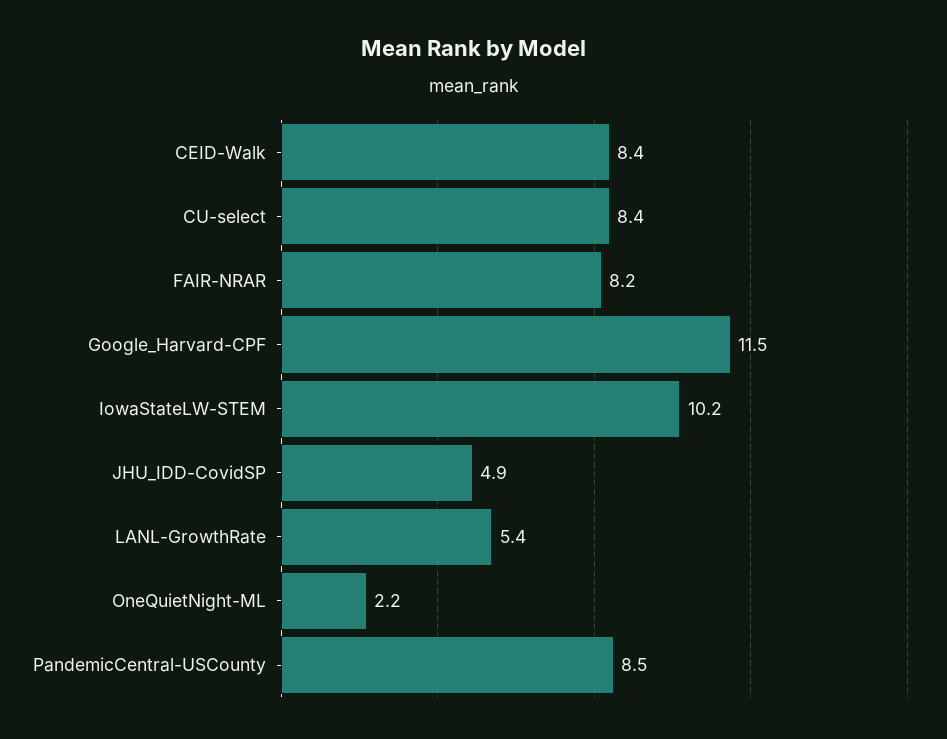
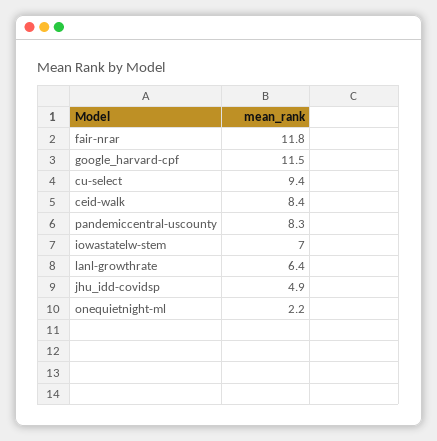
CU-select: 8.4 -> 9.4
FAIR-NRAR: 8.2 -> 11.8
IowaStateLW-STEM: 10.2 -> 7
LANL-GrowthRate: 5.4 -> 6.4
PandemicCentral-USCounty: 8.5 -> 8.3

